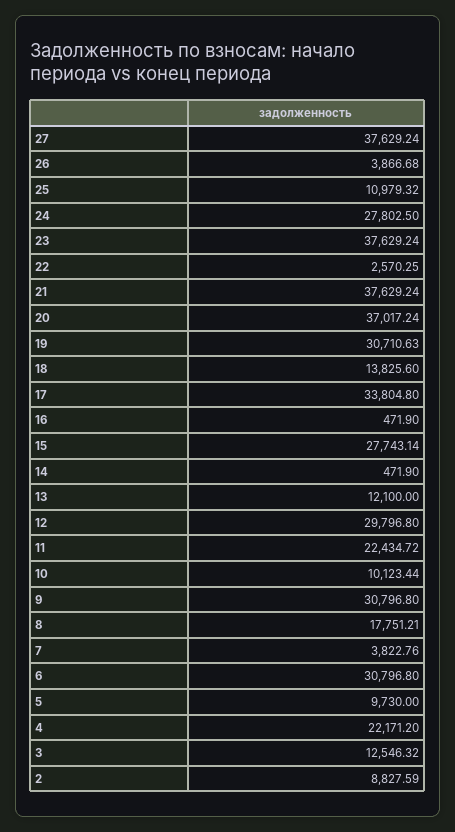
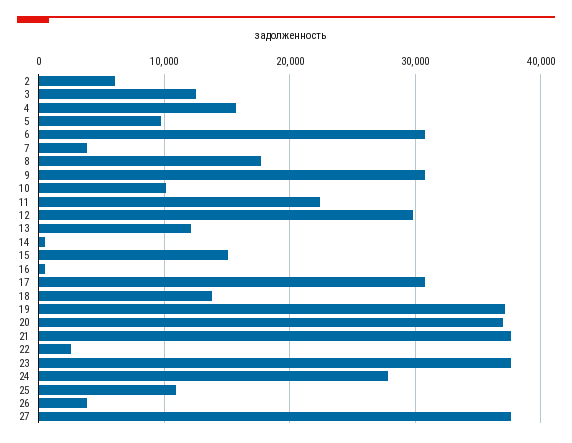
19: 30710.63 -> 37000
17: 33804.8 -> 31000
15: 27743.14 -> 15000
4: 22171.2 -> 16000
2: 8827.59 -> 6000

